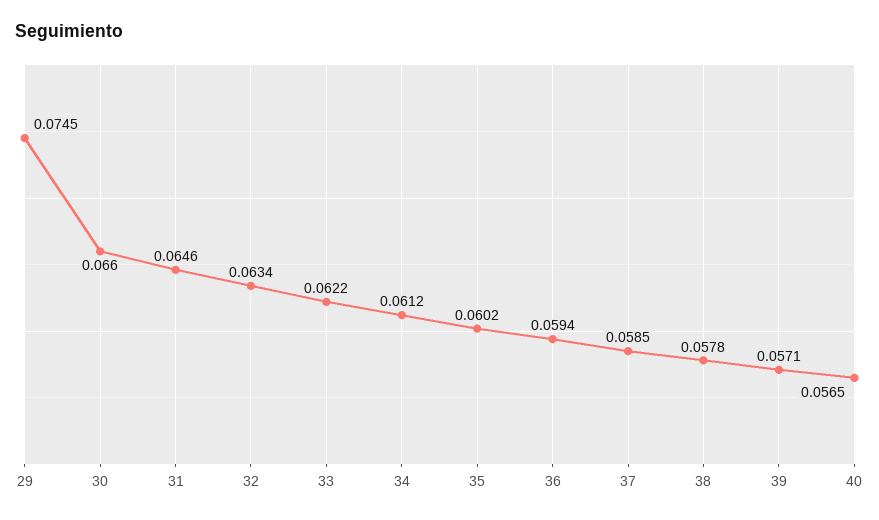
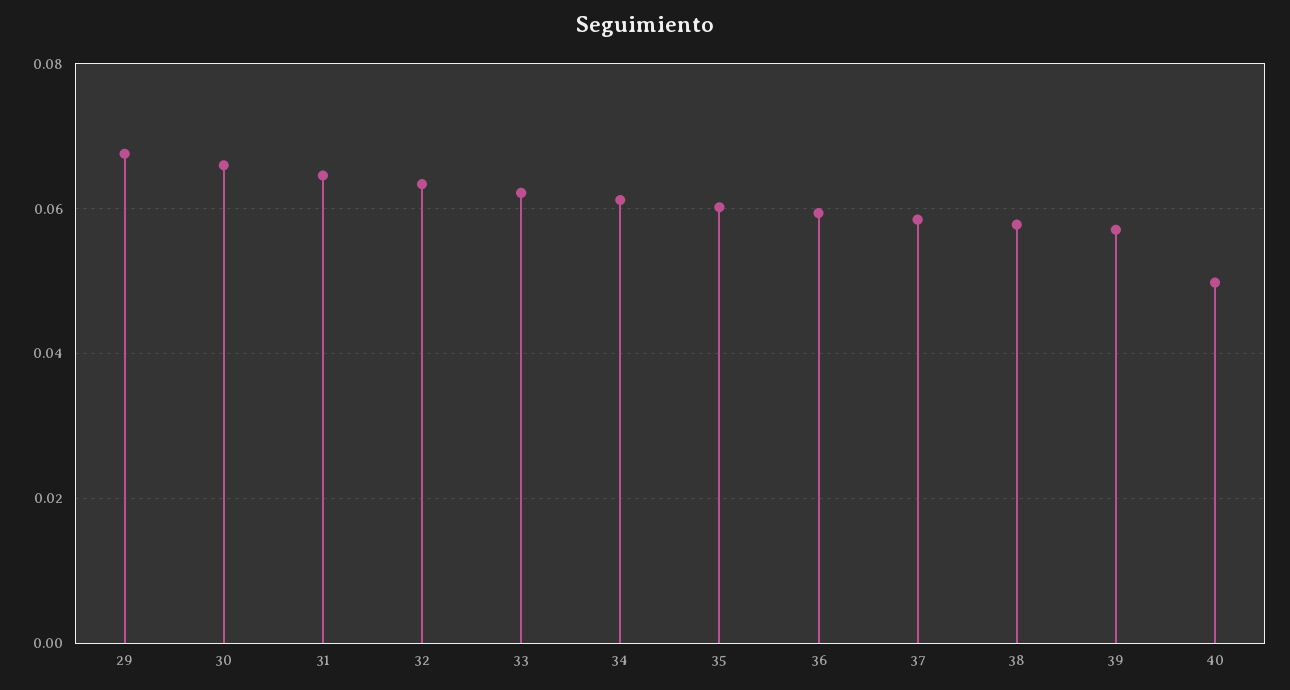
29: 0.0745 -> 0.068
40: 0.0565 -> 0.05

